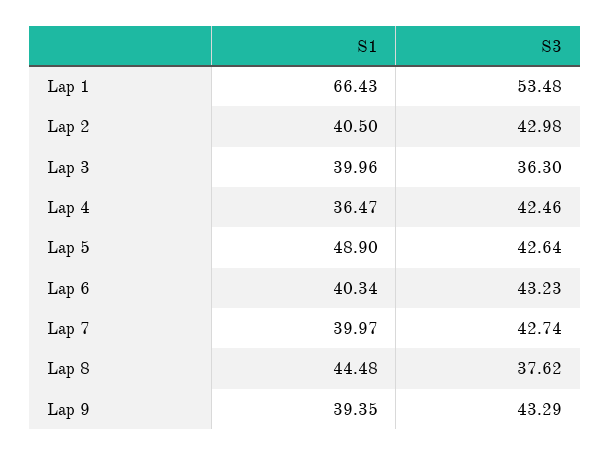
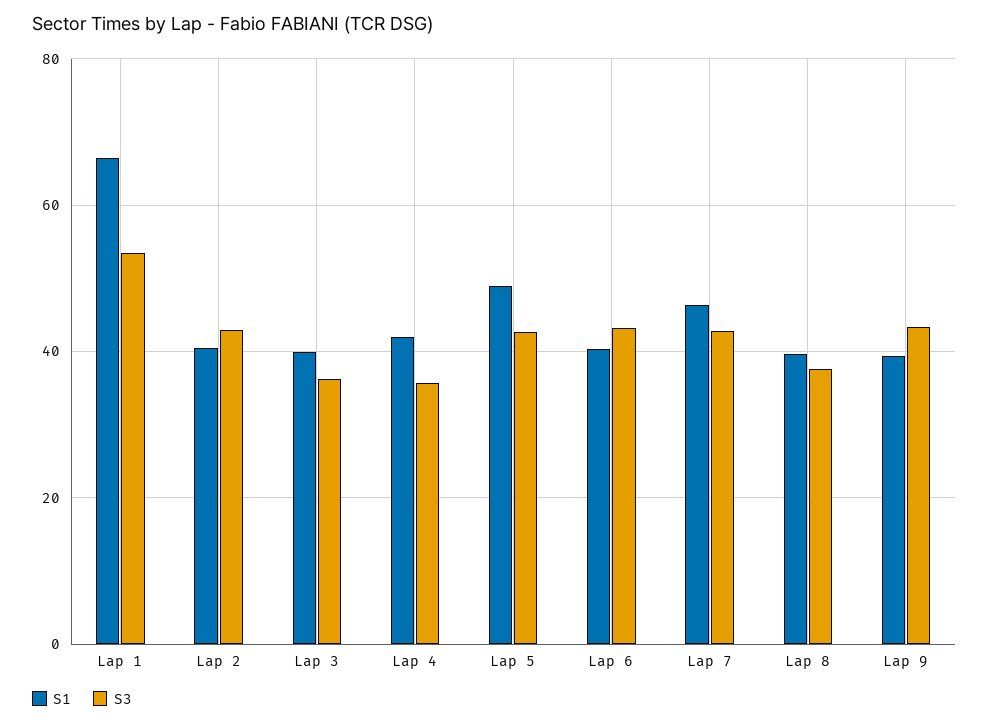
S1, Lap 4: 36.47 -> 42
S3, Lap 4: 42.46 -> 36
S1, Lap 7: 39.97 -> 46
S1, Lap 8: 44.48 -> 40

